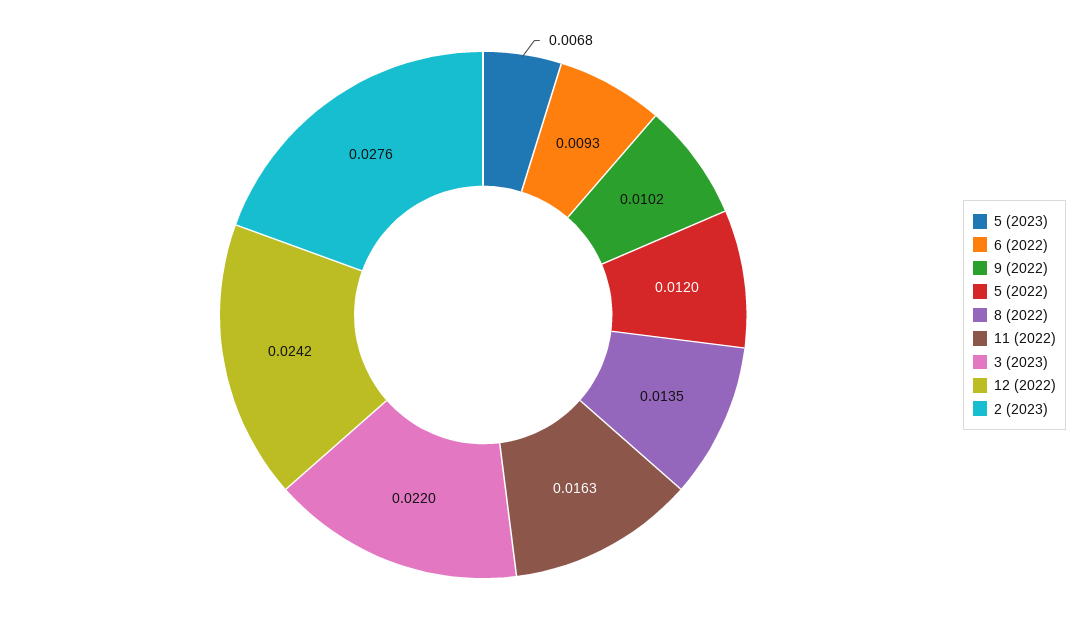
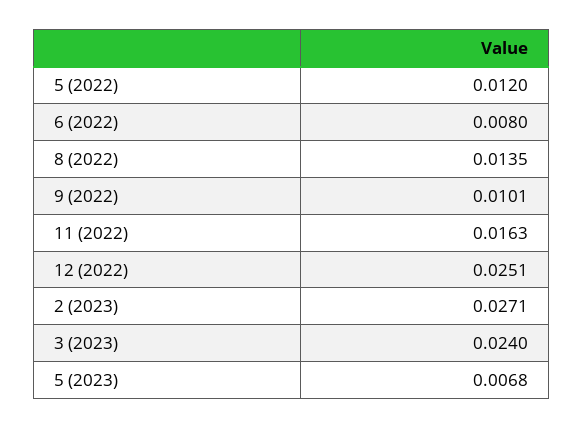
6 (2022): 0.0093 -> 0.008
9 (2022): 0.0102 -> 0.0101
3 (2023): 0.022 -> 0.024
12 (2022): 0.0242 -> 0.0251
2 (2023): 0.0276 -> 0.0271

